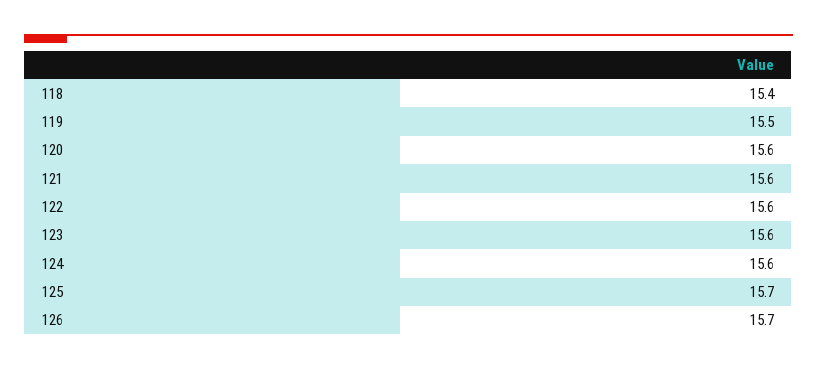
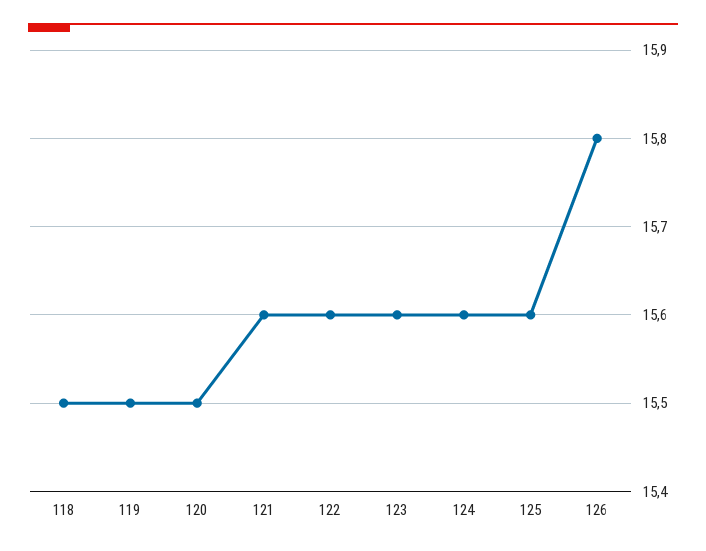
118: 15.4 -> 15.5
120: 15.6 -> 15.5
125: 15.7 -> 15.6
126: 15.7 -> 15.8

